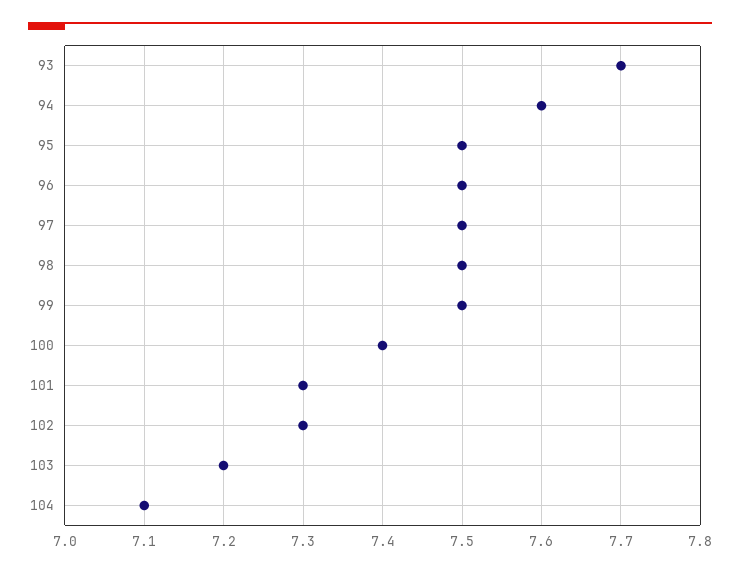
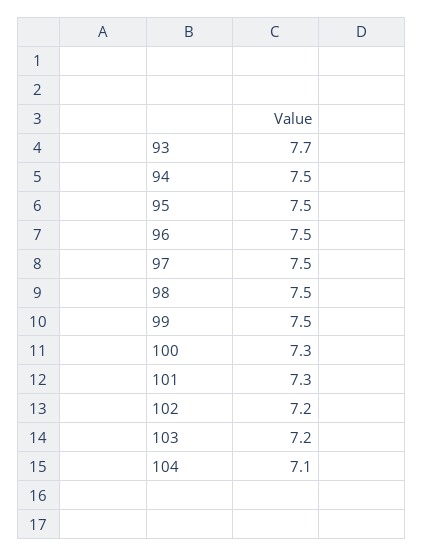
94: 7.6 -> 7.5
100: 7.4 -> 7.3
102: 7.3 -> 7.2

